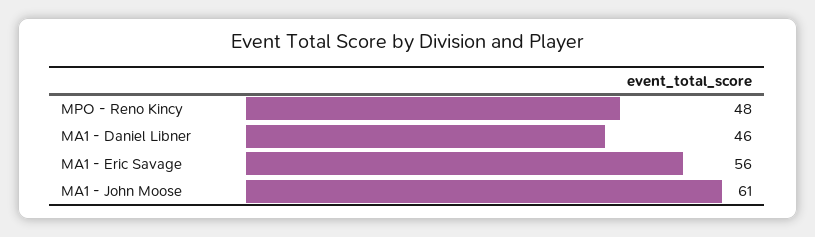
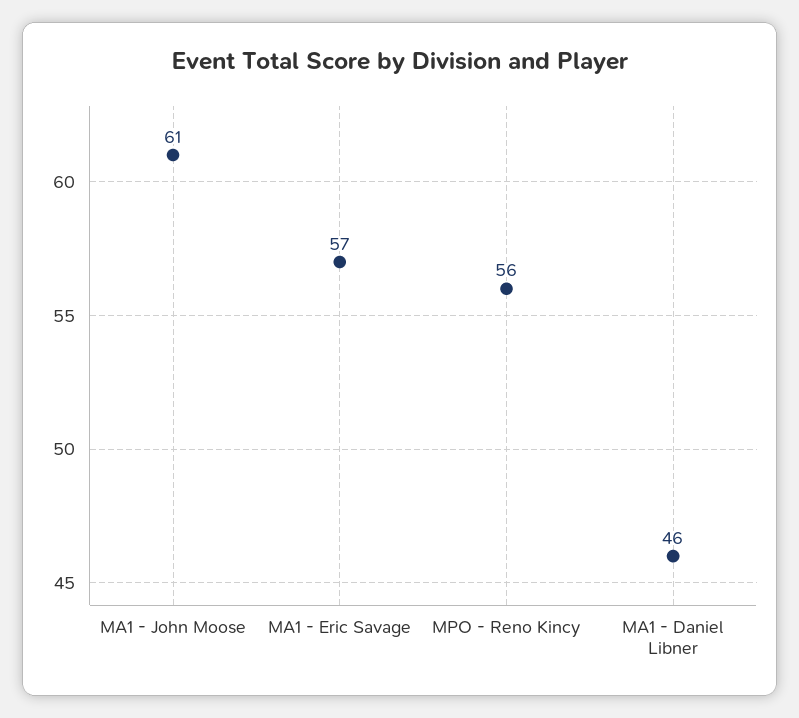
MPO - Reno Kincy: 48 -> 56
MA1 - Eric Savage: 56 -> 57

